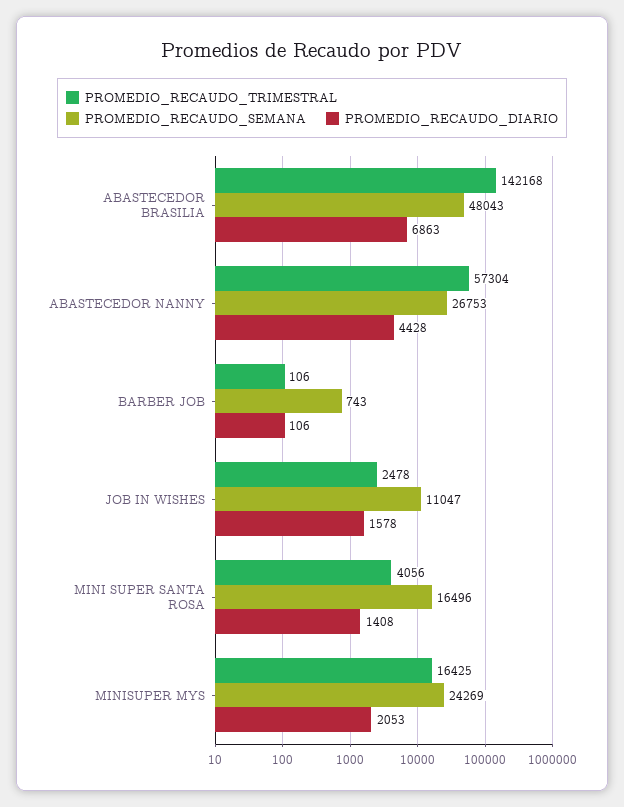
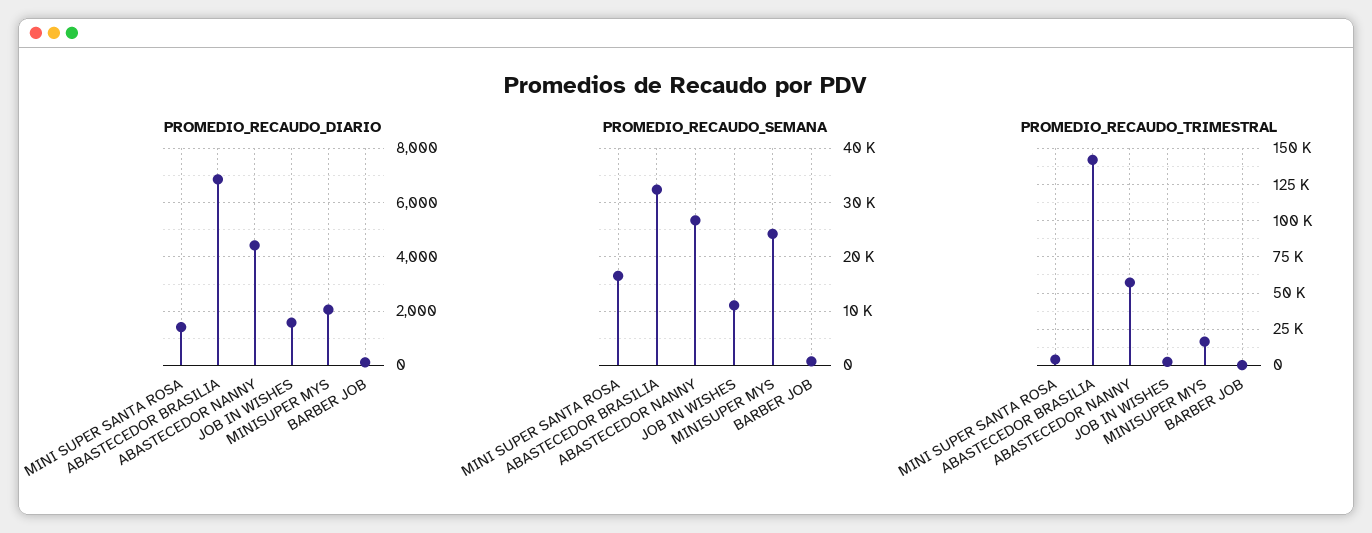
PROMEDIO_RECAUDO_SEMANA, ABASTECEDOR BRASILIA: 48043 -> 32000

